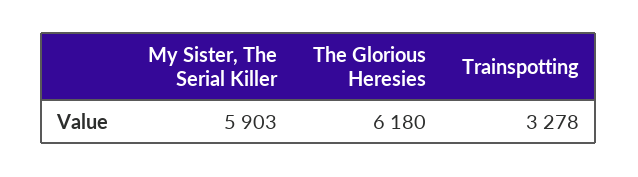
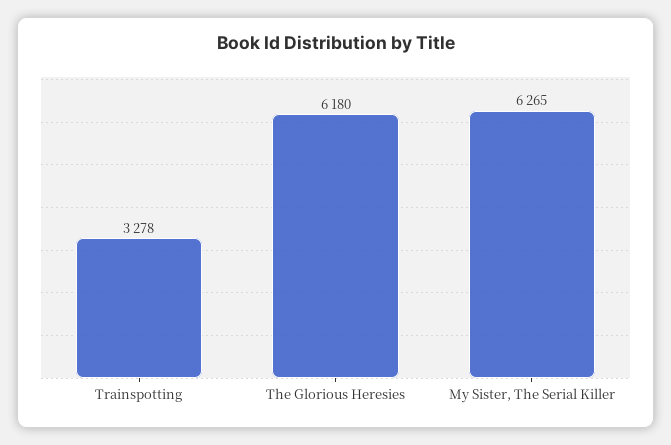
My Sister, The Serial Killer: 5903 -> 6265

